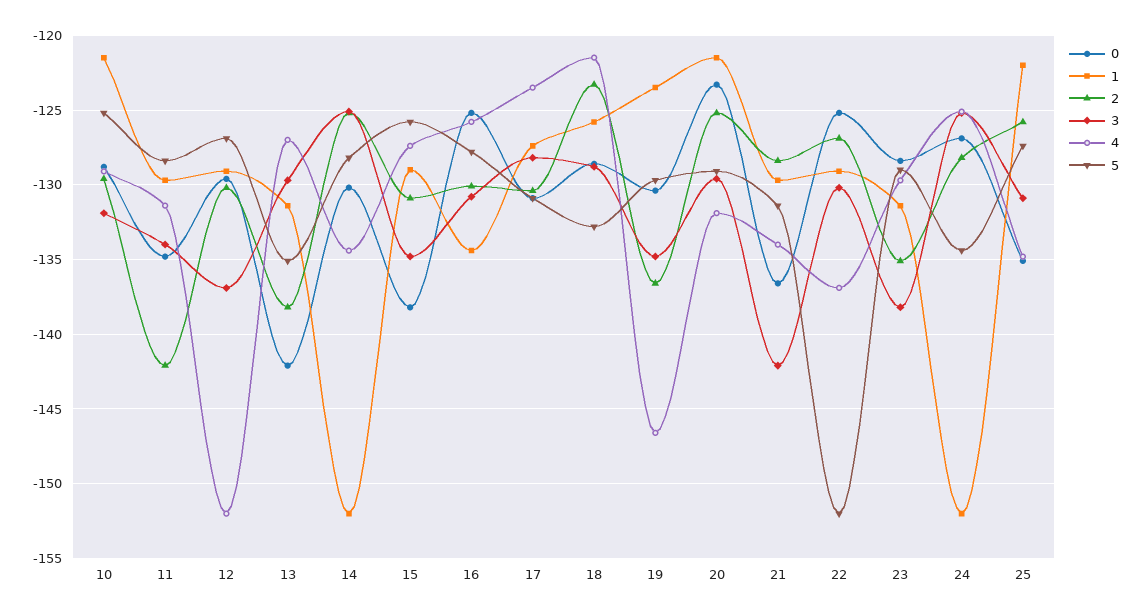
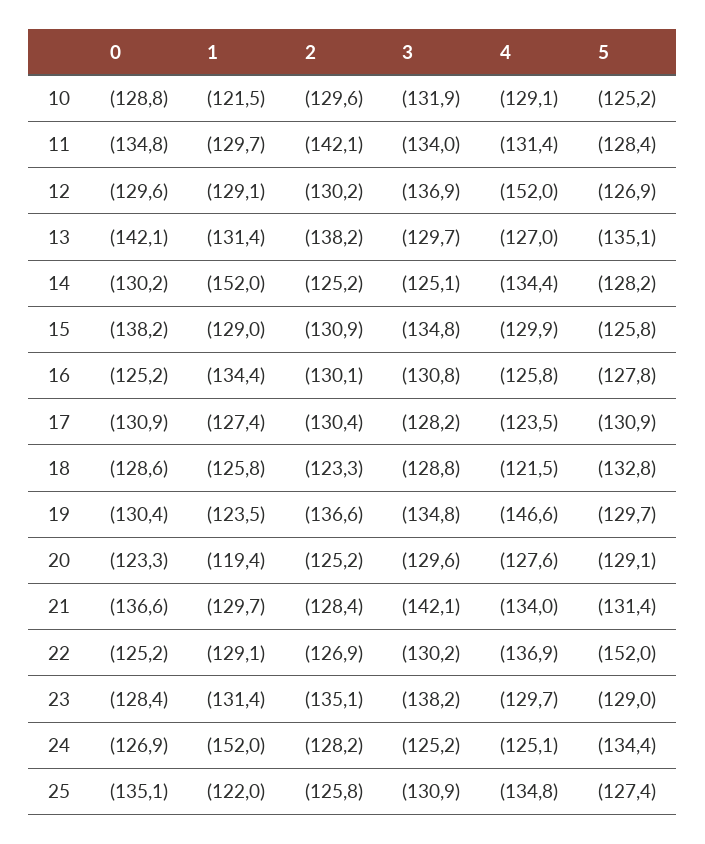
4, 15: -127.5 -> -129.9
1, 20: -121.5 -> -119.4
4, 20: -132 -> -127.6

